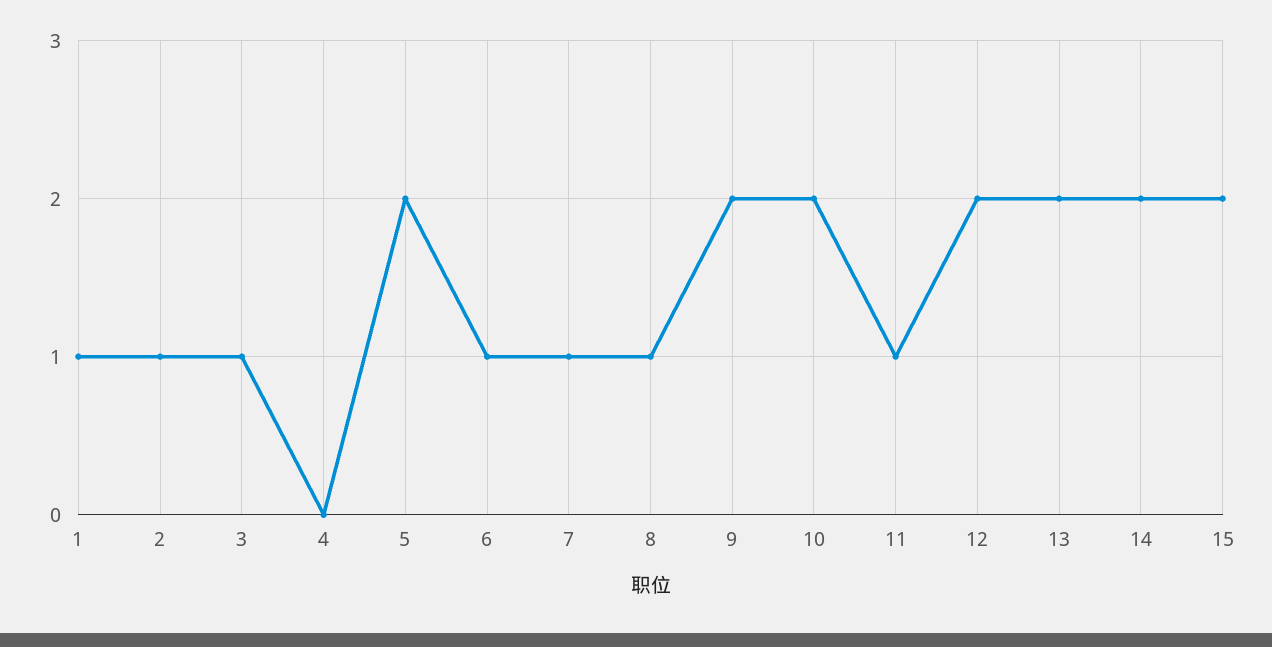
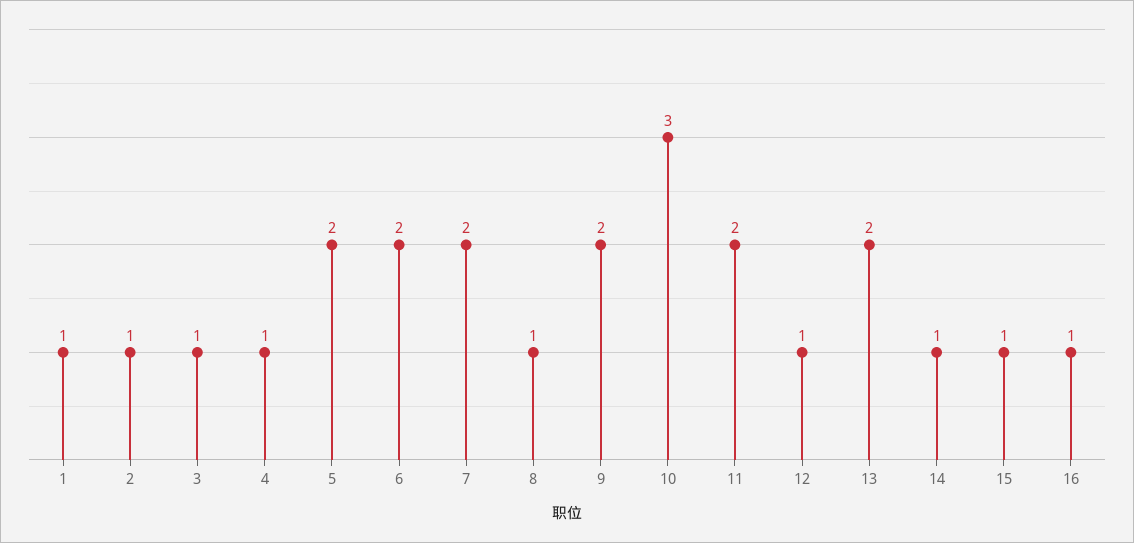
4: 0 -> 1
6: 1 -> 2
7: 1 -> 2
10: 2 -> 3
11: 1 -> 2
12: 2 -> 1
14: 2 -> 1
15: 2 -> 1
16: none -> 1

